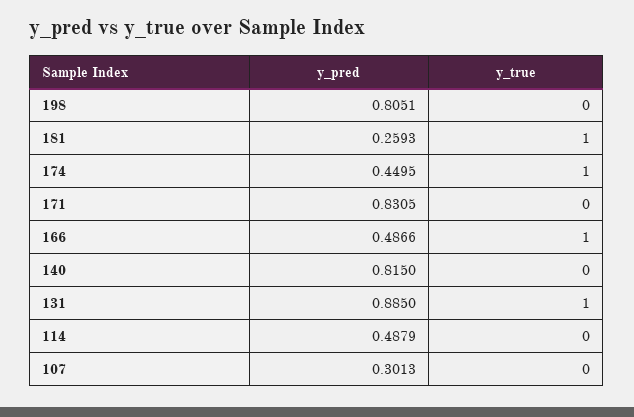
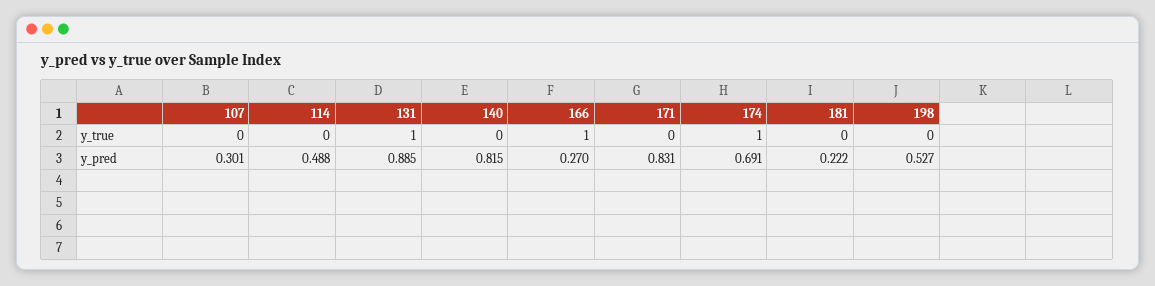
y_pred, 198: 0.8051 -> 0.527
y_pred, 181: 0.2593 -> 0.222
y_true, 181: 1 -> 0
y_pred, 174: 0.4495 -> 0.691
y_pred, 166: 0.4866 -> 0.27

